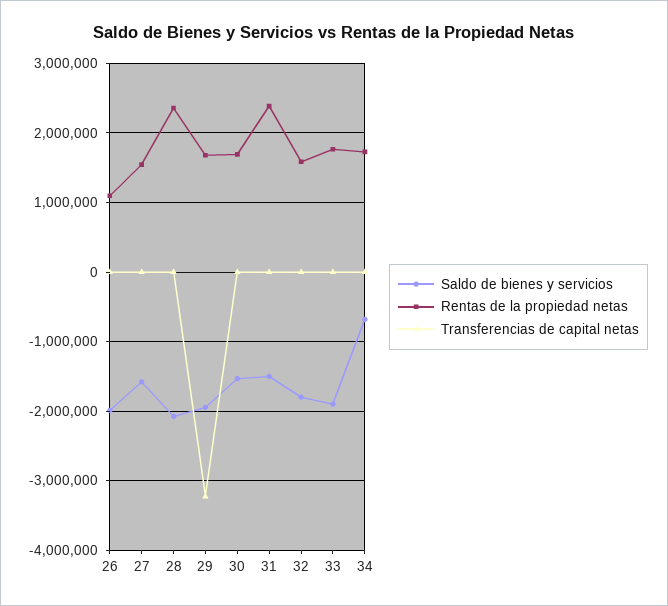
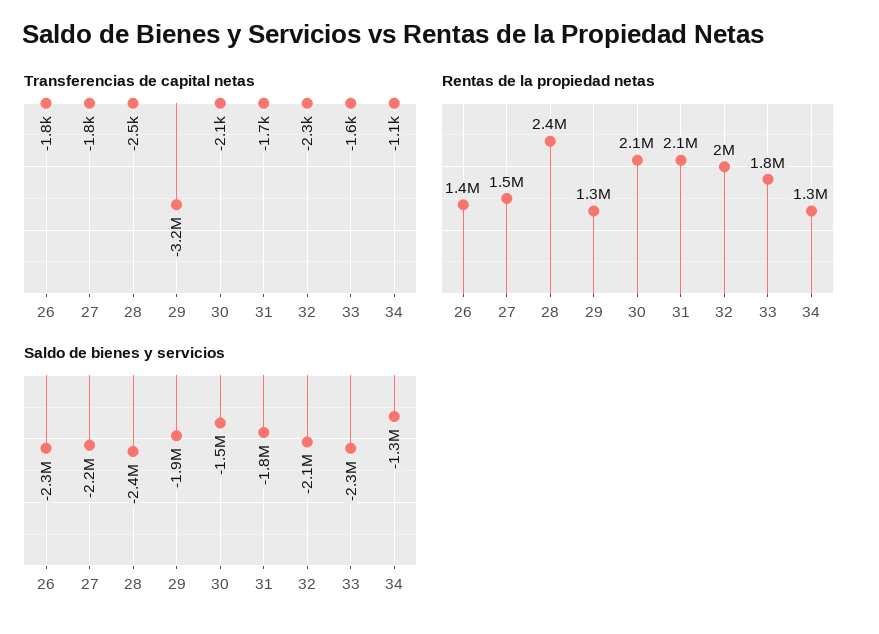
Saldo de bienes y servicios, 26: -2000000 -> -2300000
Rentas de la propiedad netas, 26: 1100000 -> 1400000
Saldo de bienes y servicios, 27: -1600000 -> -2200000
Saldo de bienes y servicios, 28: -2100000 -> -2400000
Rentas de la propiedad netas, 29: 1700000 -> 1300000
Rentas de la propiedad netas, 30: 1700000 -> 2100000
Saldo de bienes y servicios, 31: -1500000 -> -1800000
Rentas de la propiedad netas, 31: 2400000 -> 2100000
Saldo de bienes y servicios, 32: -1800000 -> -2100000
Rentas de la propiedad netas, 32: 1600000 -> 2000000
Saldo de bienes y servicios, 33: -1900000 -> -2300000
Saldo de bienes y servicios, 34: -700000 -> -1300000
Rentas de la propiedad netas, 34: 1700000 -> 1300000

